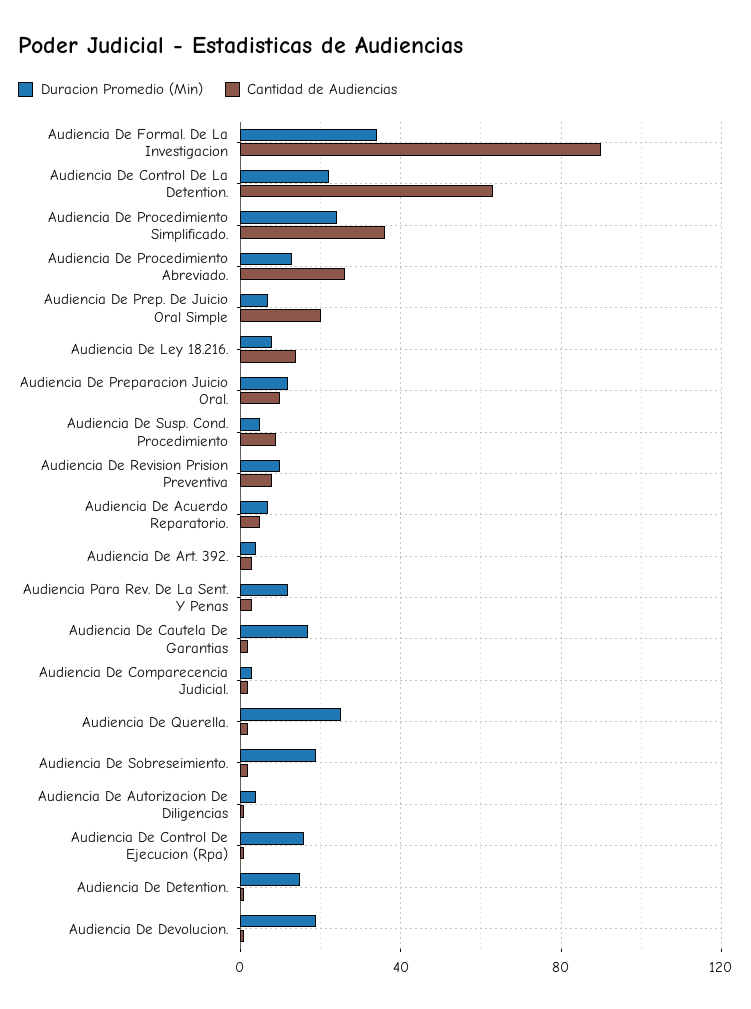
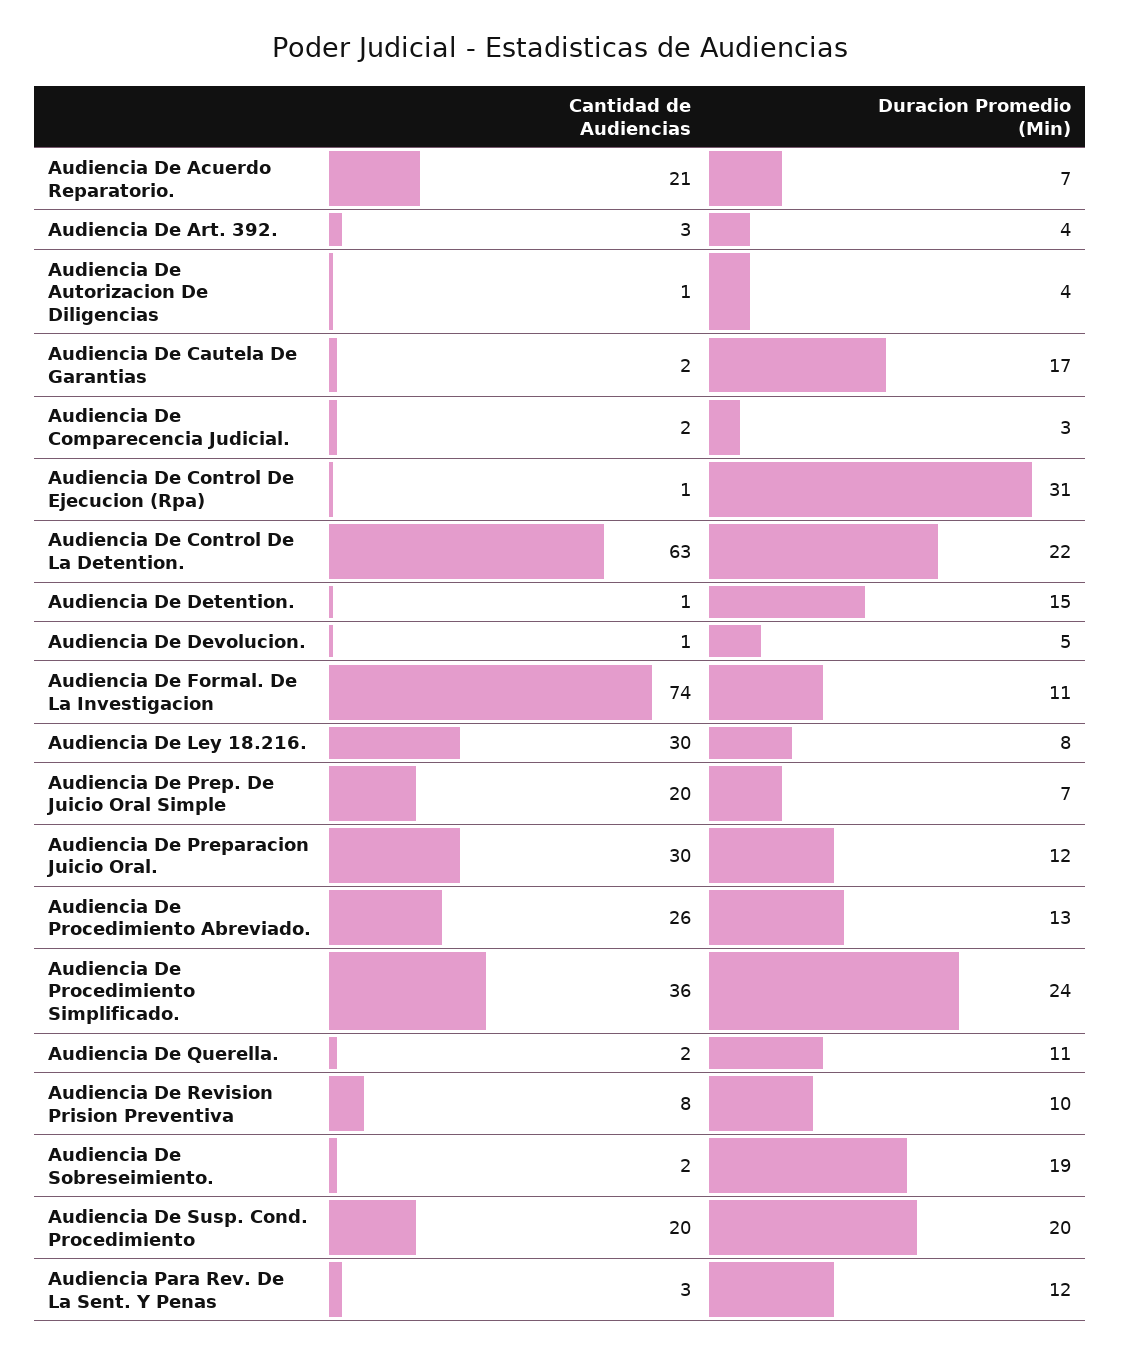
Duracion Promedio (Min), Audiencia De Formal. De La Investigacion: 35 -> 11
Cantidad de Audiencias, Audiencia De Formal. De La Investigacion: 90 -> 74
Cantidad de Audiencias, Audiencia De Ley 18.216.: 15 -> 30
Cantidad de Audiencias, Audiencia De Preparacion Juicio Oral.: 10 -> 30
Duracion Promedio (Min), Audiencia De Susp. Cond. Procedimiento: 5 -> 20
Cantidad de Audiencias, Audiencia De Susp. Cond. Procedimiento: 10 -> 20
Cantidad de Audiencias, Audiencia De Acuerdo Reparatorio.: 5 -> 21
Duracion Promedio (Min), Audiencia De Querella.: 25 -> 11
Duracion Promedio (Min), Audiencia De Control De Ejecucion (Rpa): 15 -> 31
Duracion Promedio (Min), Audiencia De Devolucion.: 20 -> 5

